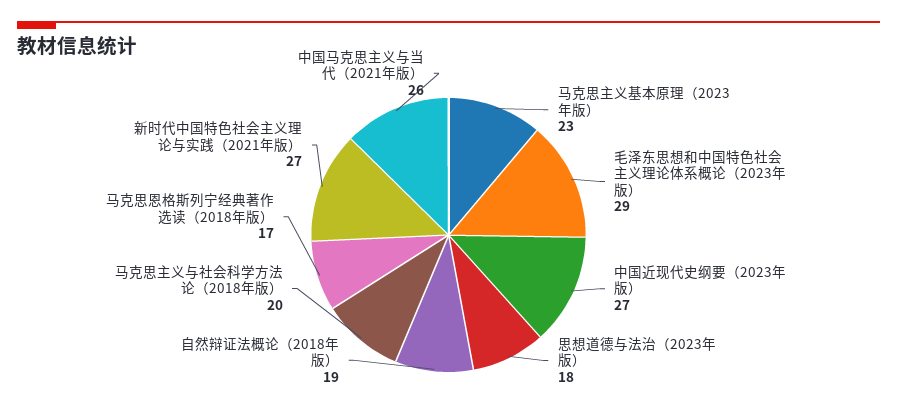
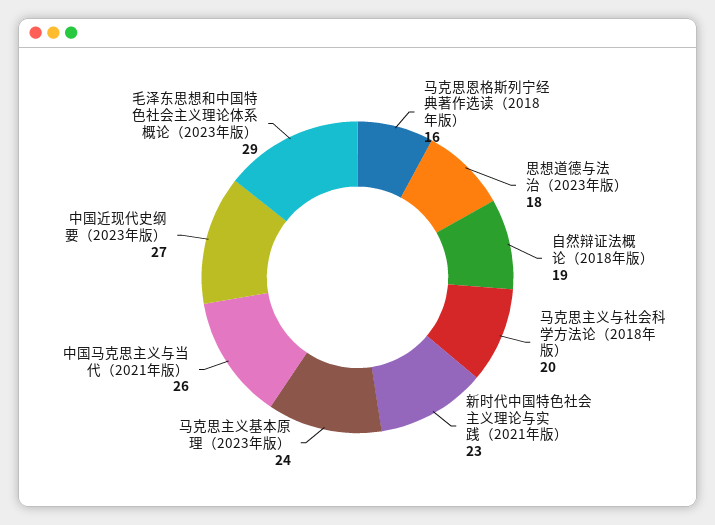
马克思主义基本原理（2023年版）: 23 -> 24
马克思恩格斯列宁经典著作选读（2018年版）: 17 -> 16
新时代中国特色社会主义理论与实践（2021年版）: 27 -> 23

